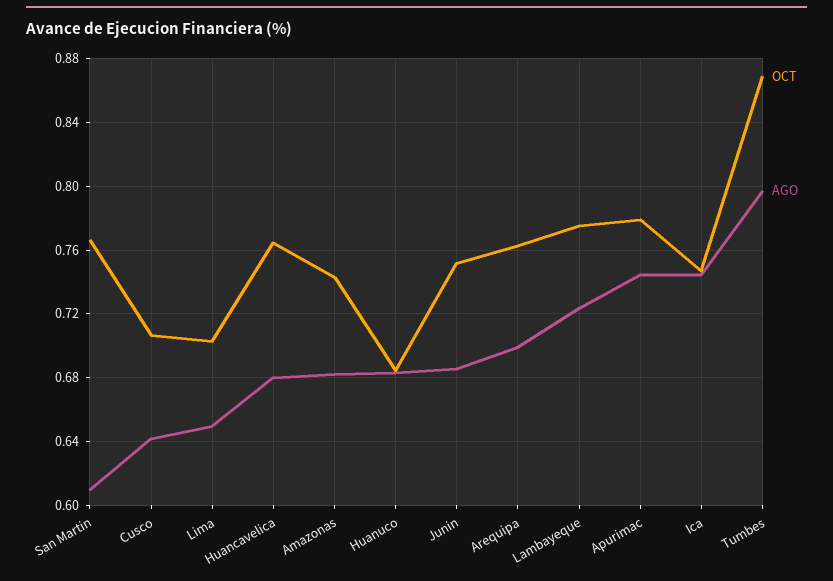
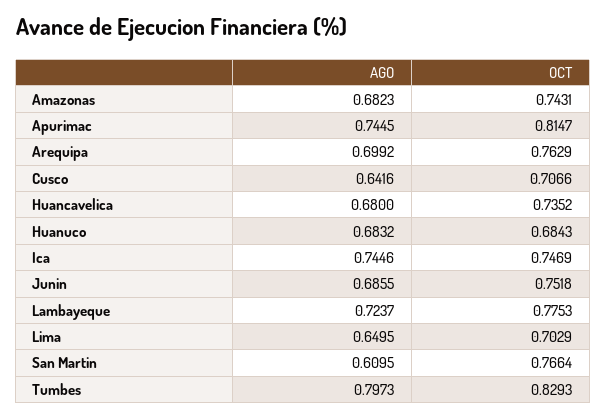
OCT, Huancavelica: 0.765 -> 0.7352
OCT, Apurimac: 0.78 -> 0.8147
OCT, Tumbes: 0.87 -> 0.8293

